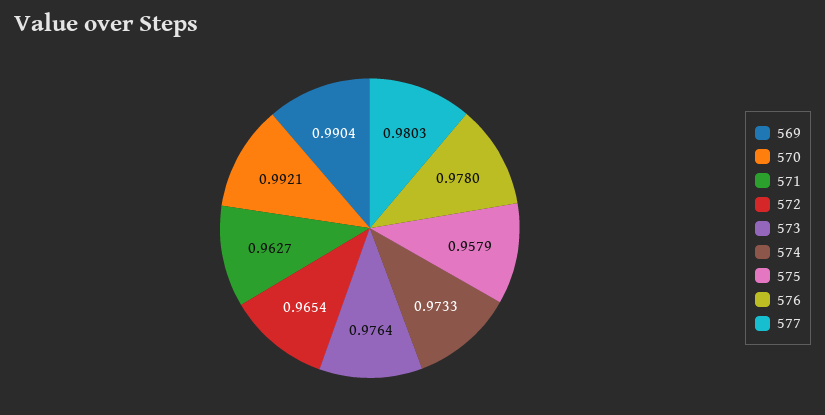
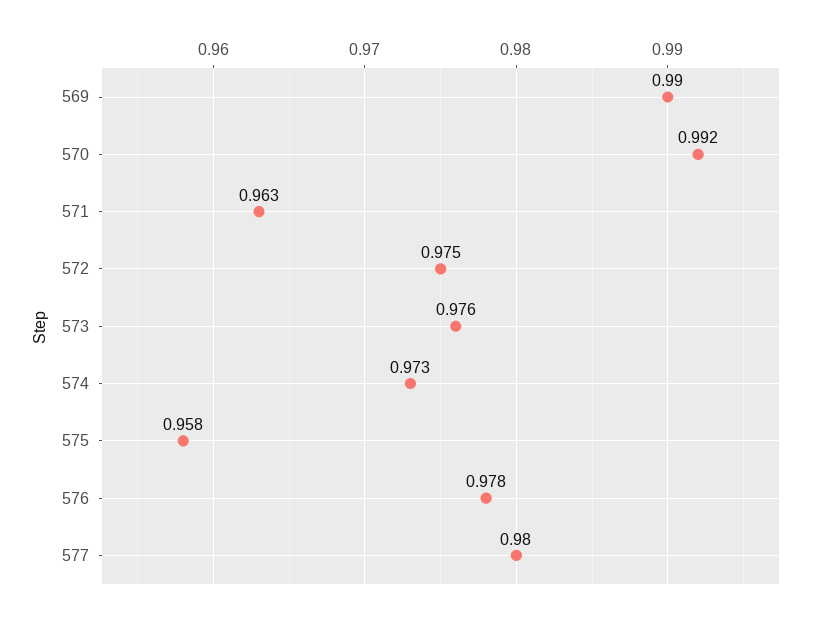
572: 0.9654 -> 0.975

